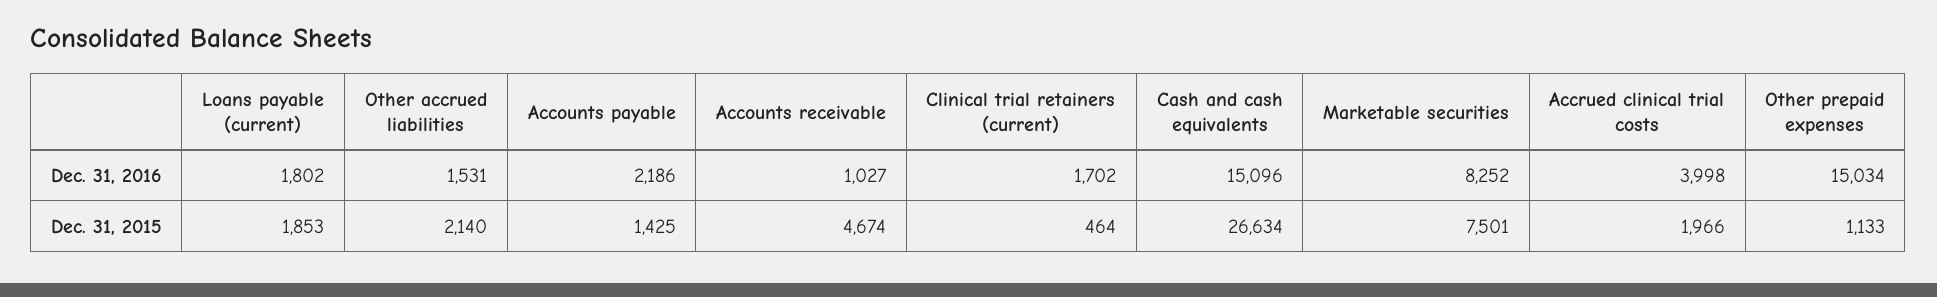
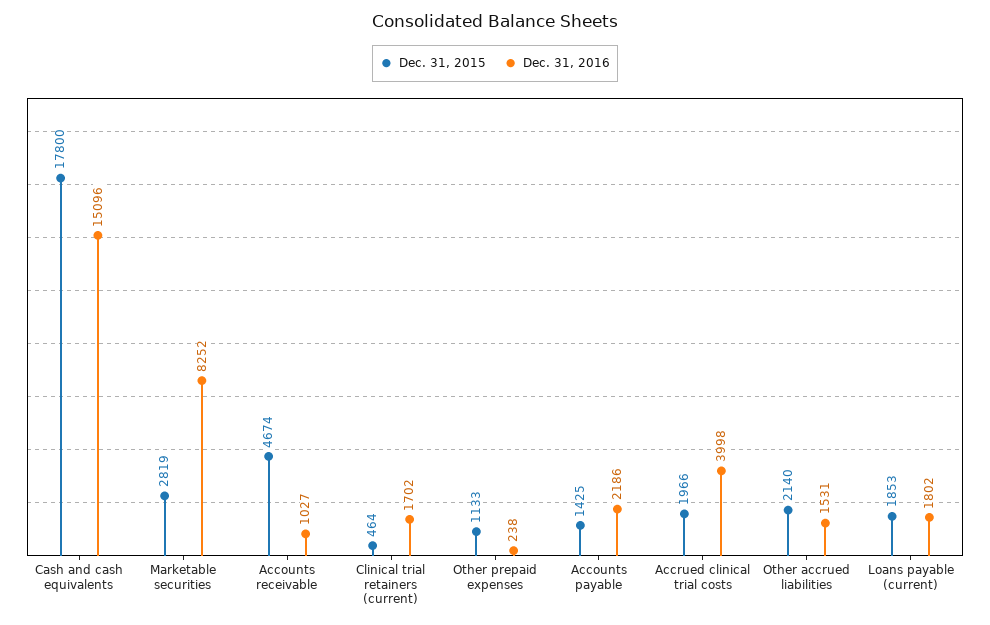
Dec. 31, 2016, Other prepaid expenses: 15034 -> 238
Dec. 31, 2015, Cash and cash equivalents: 26634 -> 17800
Dec. 31, 2015, Marketable securities: 7501 -> 2819

